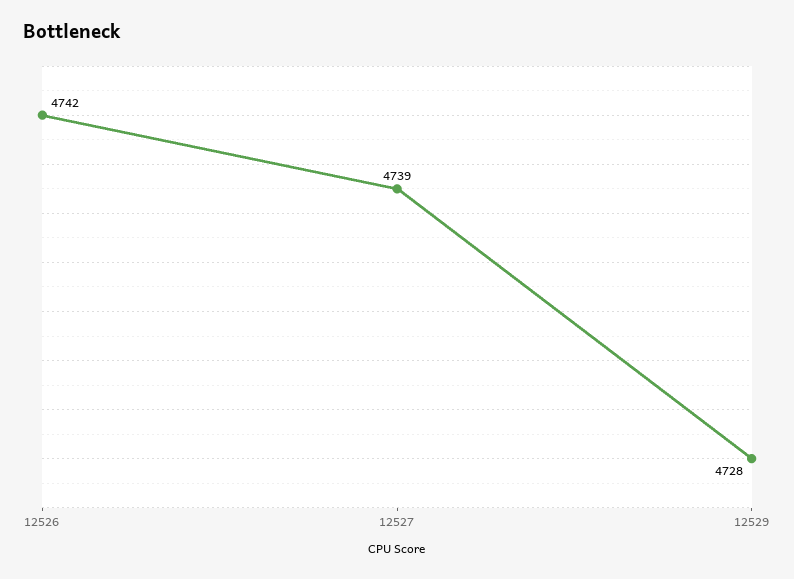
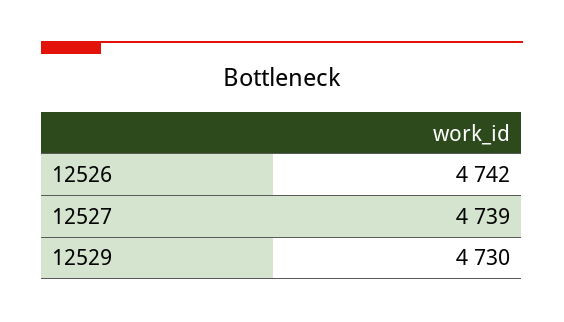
12529: 4728 -> 4730

